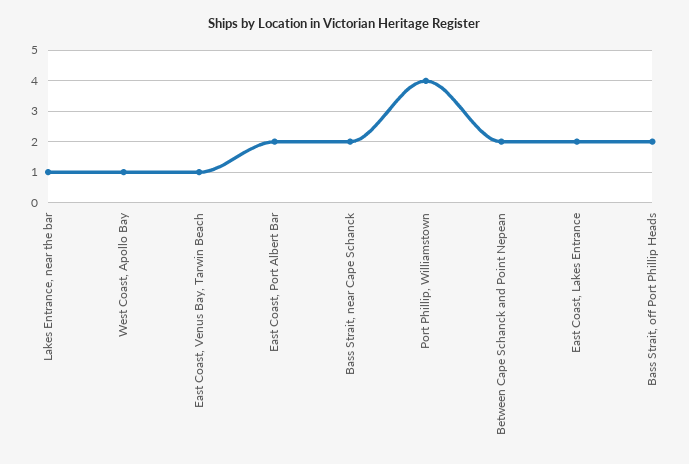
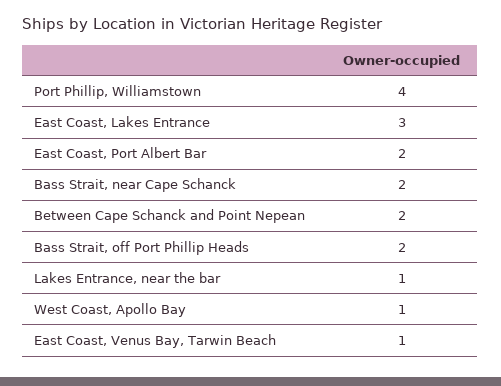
East Coast, Lakes Entrance: 2 -> 3

